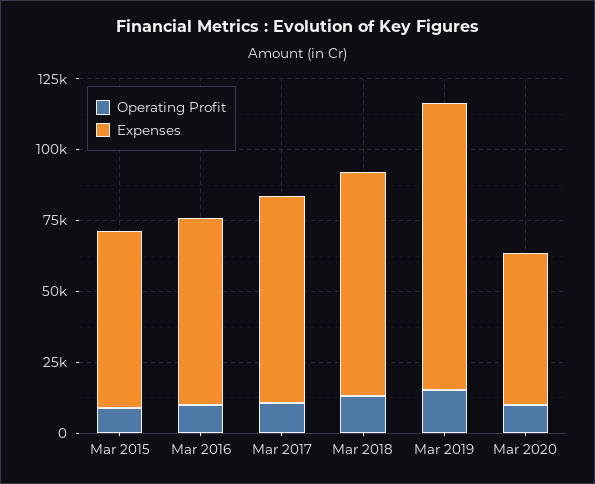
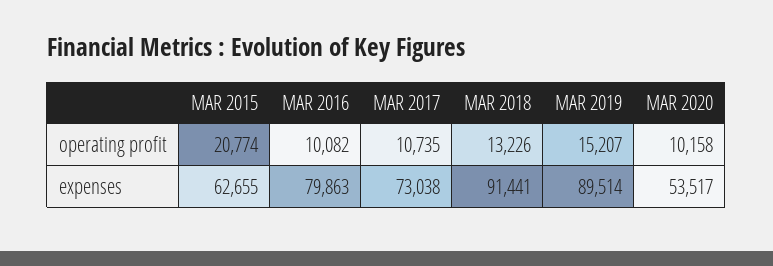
Operating Profit, Mar 2015: 10000 -> 20774
Expenses, Mar 2016: 65000 -> 79863
Expenses, Mar 2018: 80000 -> 91441
Expenses, Mar 2019: 100000 -> 89514

